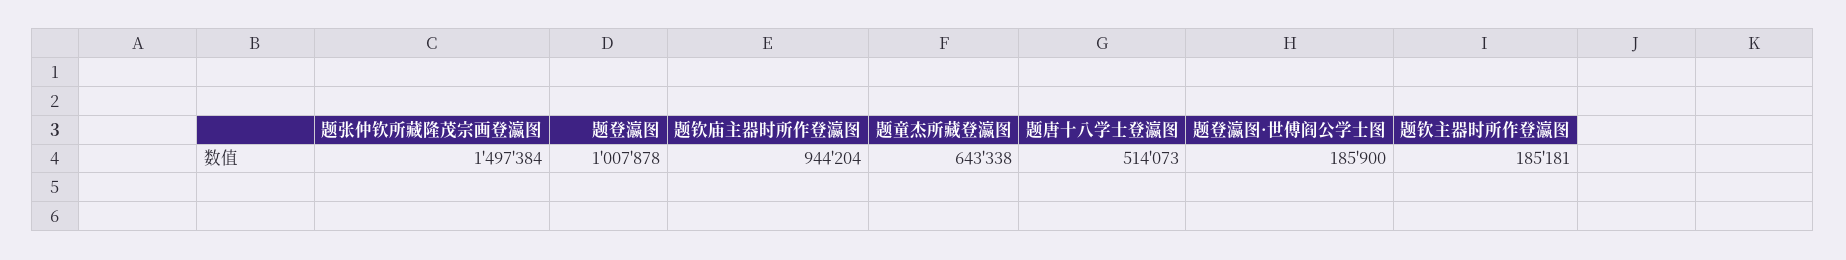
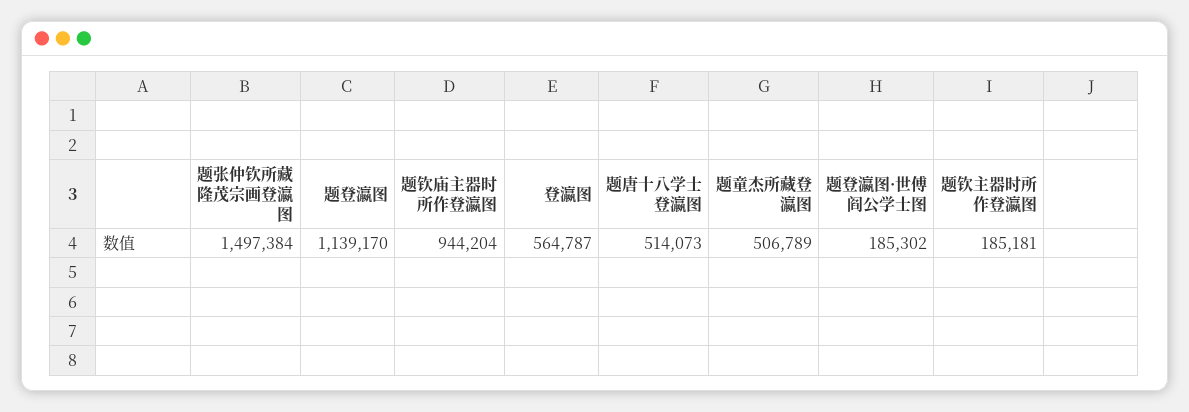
题登瀛图: 1007878 -> 1139170
题童杰所藏登瀛图: 643338 -> 506789
题登瀛图·世傅阎公学士图: 185900 -> 185302
登瀛图: none -> 564787

